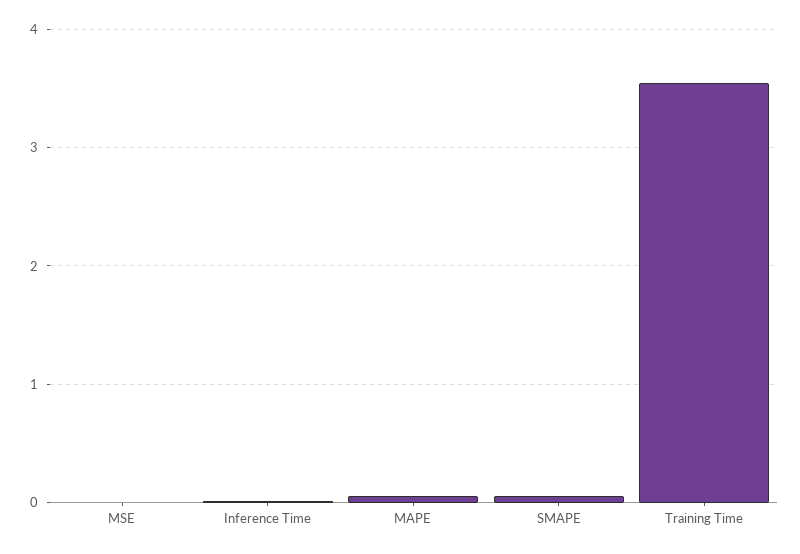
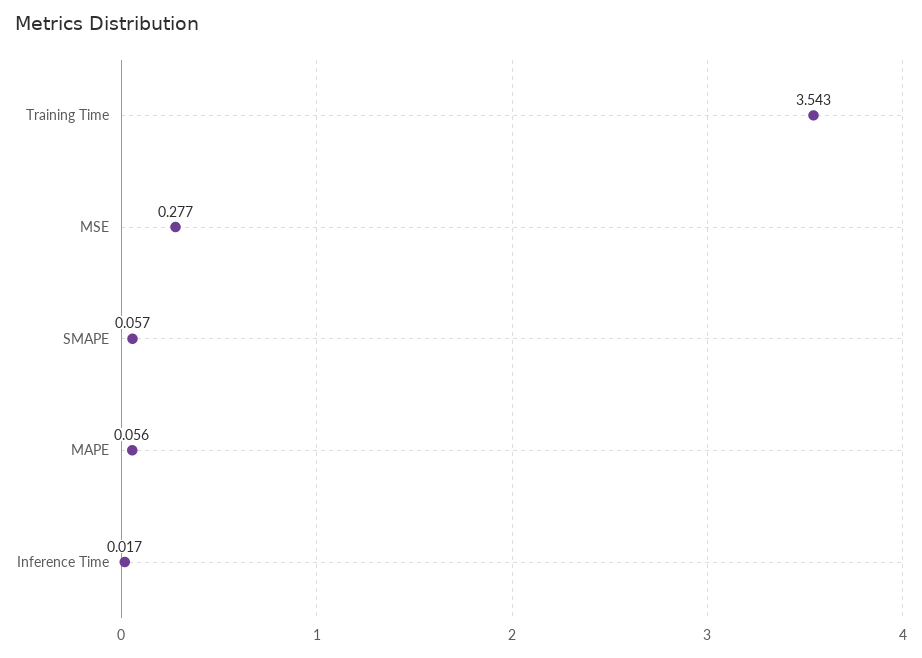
MSE: 0 -> 0.277

